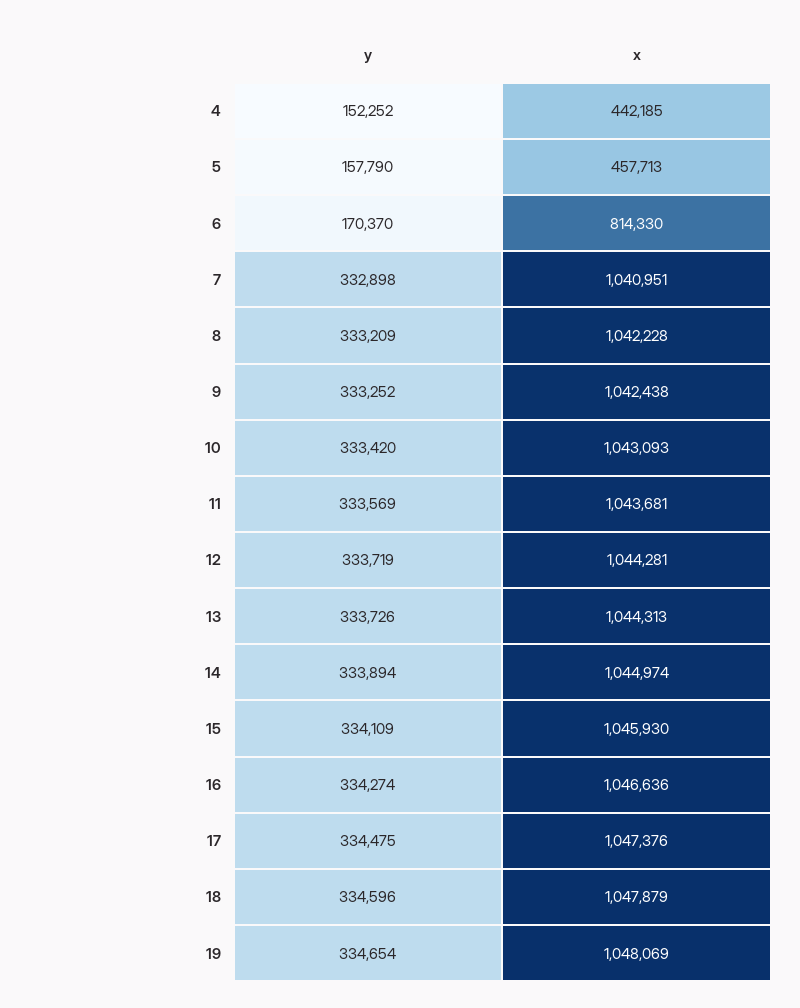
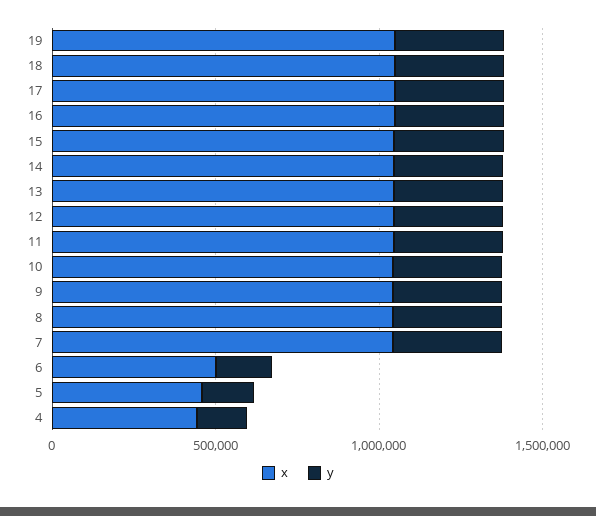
x, 6: 814330 -> 500000

